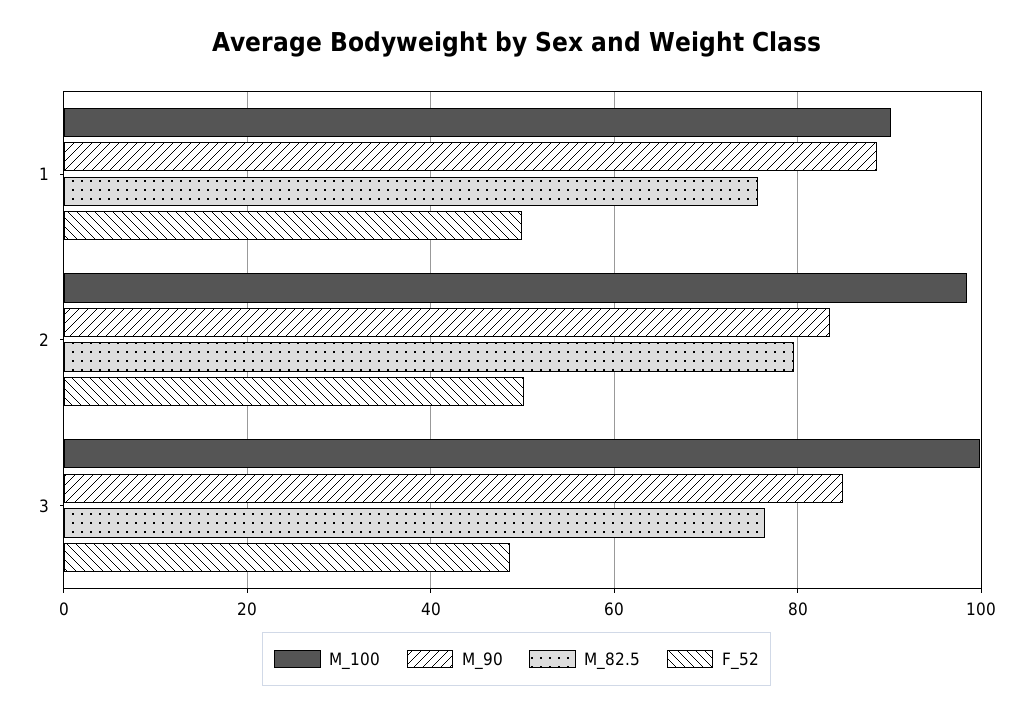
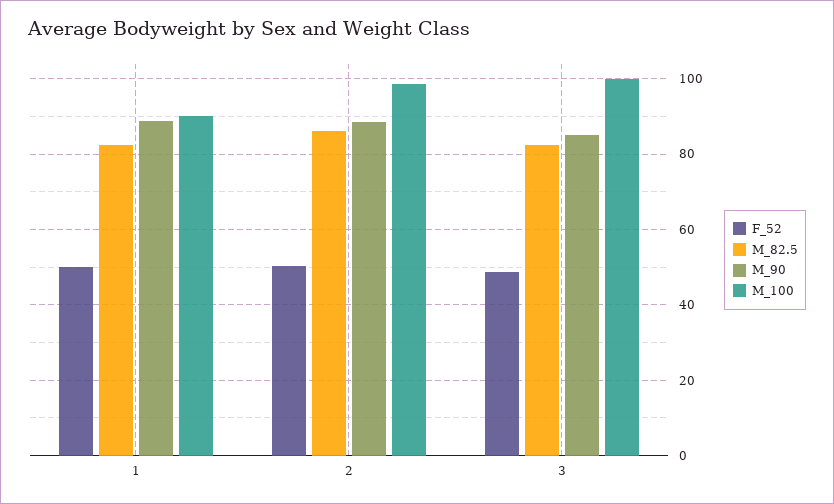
M_82.5, 1: 76 -> 82
M_90, 2: 84 -> 88
M_82.5, 2: 80 -> 86
M_82.5, 3: 76 -> 82

